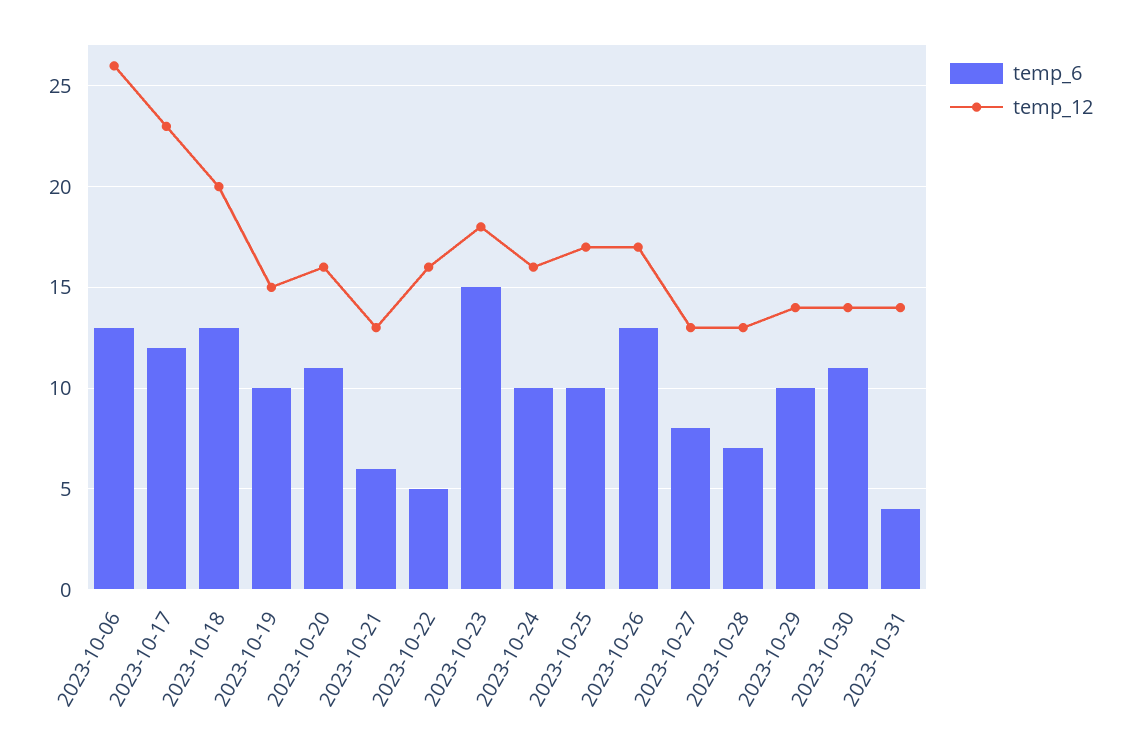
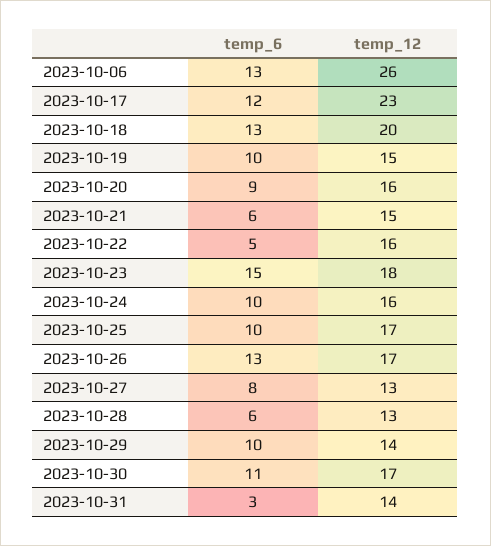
temp_6, 2023-10-20: 11 -> 9
temp_12, 2023-10-21: 13 -> 15
temp_6, 2023-10-28: 7 -> 6
temp_12, 2023-10-30: 14 -> 17
temp_6, 2023-10-31: 4 -> 3

